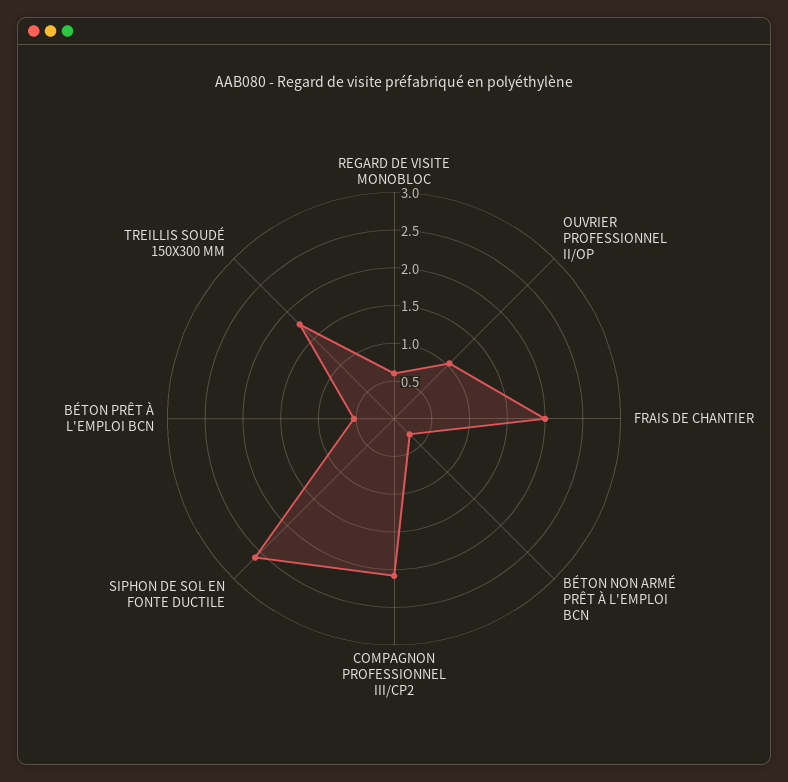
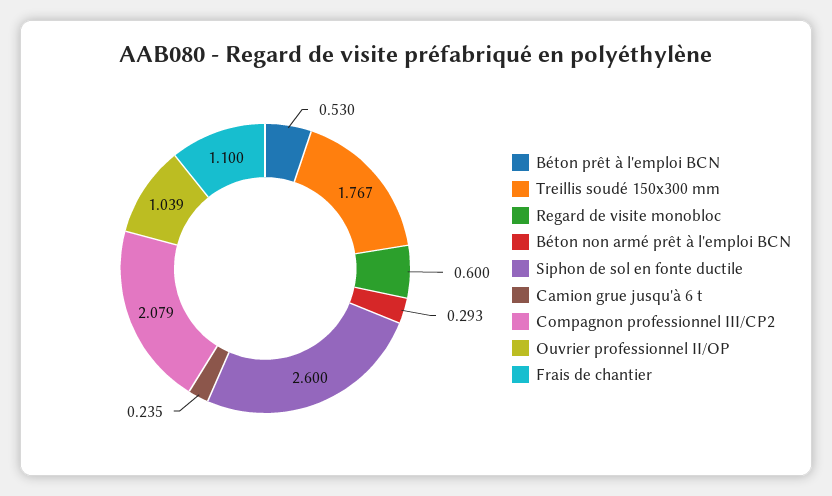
FRAIS DE CHANTIER: 2 -> 1.1
Camion grue jusqu'à 6 t: none -> 0.235

